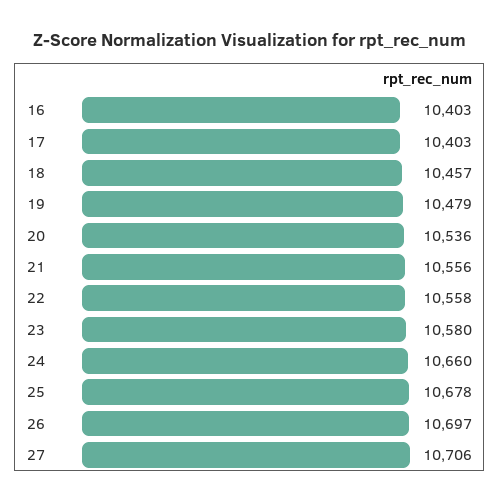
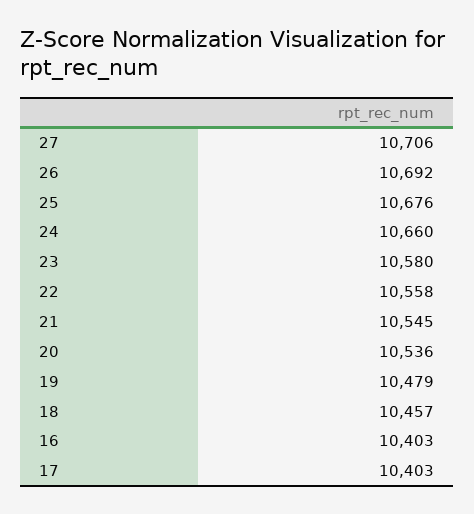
21: 10556 -> 10545
25: 10678 -> 10676
26: 10697 -> 10692

